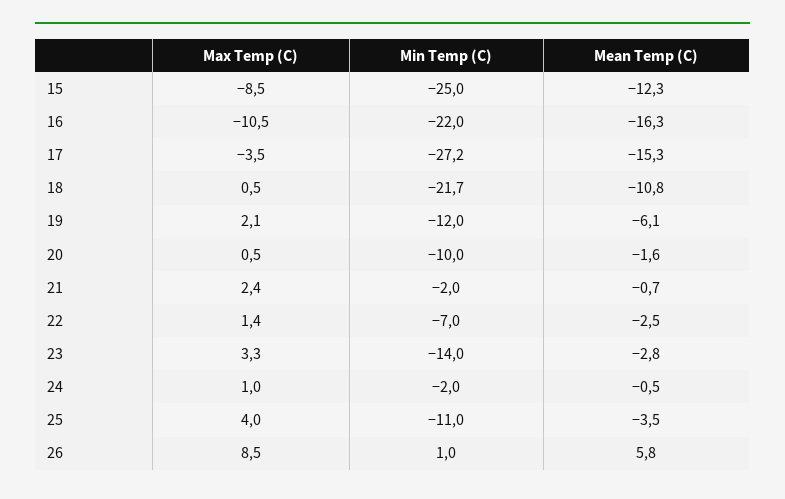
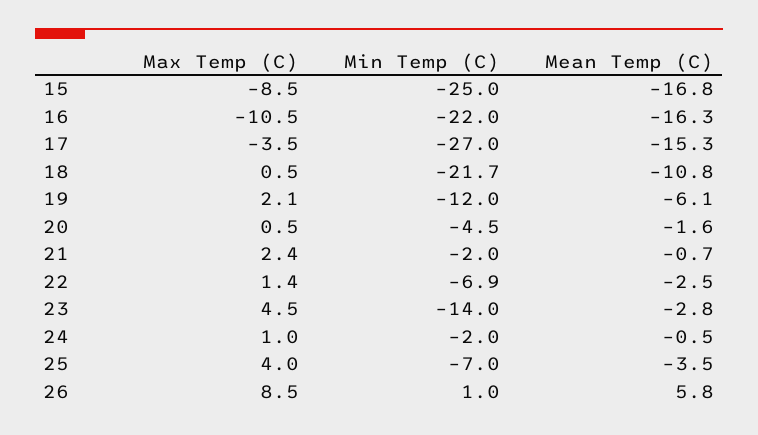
Mean Temp (C), 15: -12.3 -> -16.8
Min Temp (C), 17: -27.2 -> -27
Min Temp (C), 20: -10 -> -4.5
Min Temp (C), 22: -7 -> -6.9
Max Temp (C), 23: 3.3 -> 4.5
Min Temp (C), 25: -11 -> -7

